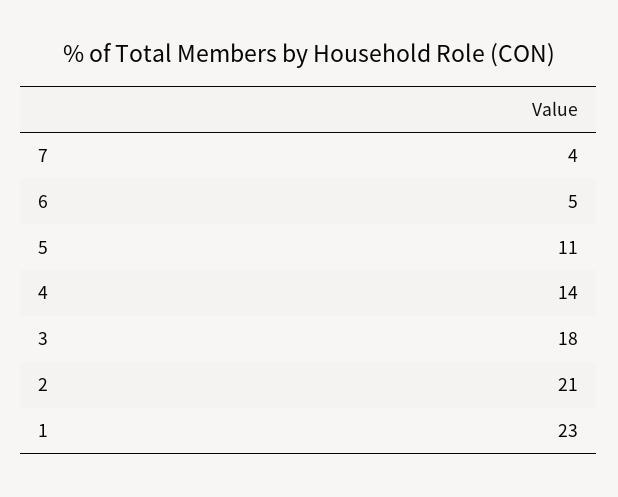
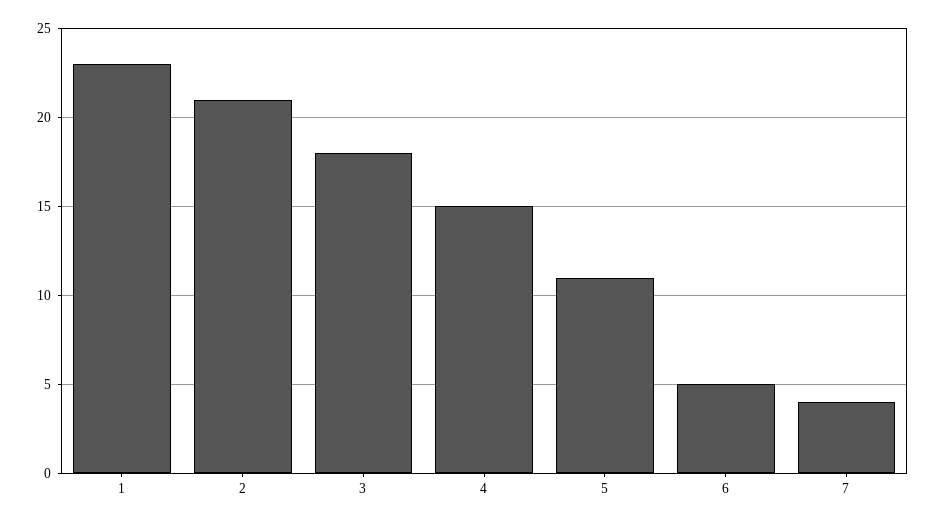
4: 14 -> 15

